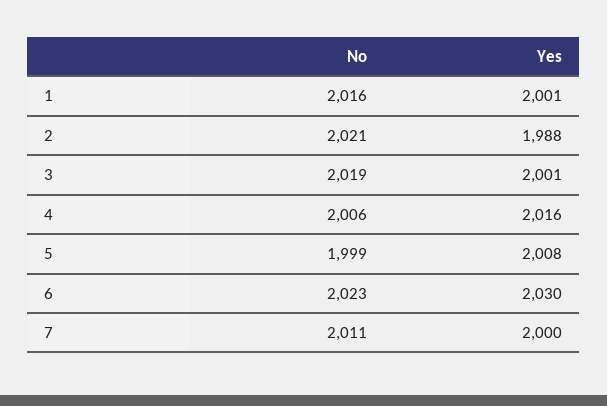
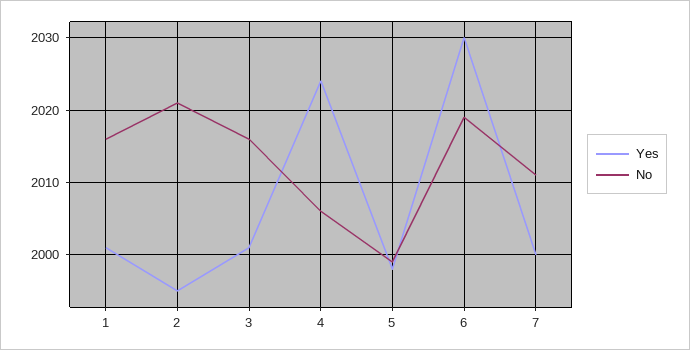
Yes, 2: 1988 -> 1995
No, 3: 2019 -> 2016
Yes, 4: 2016 -> 2024
Yes, 5: 2008 -> 1998
No, 6: 2023 -> 2019

